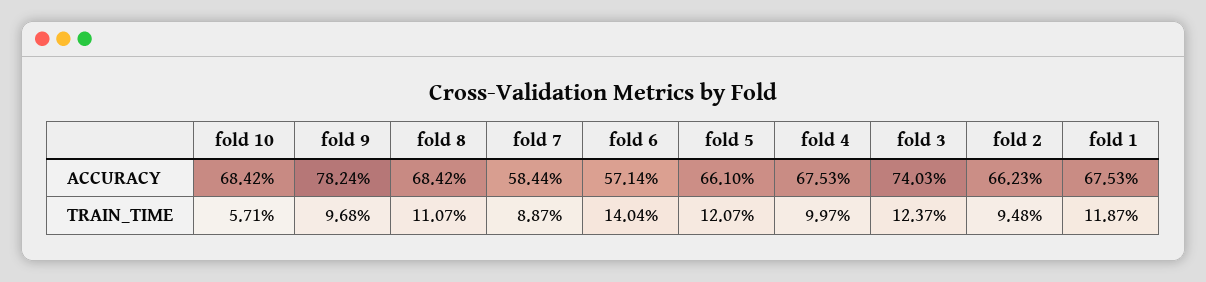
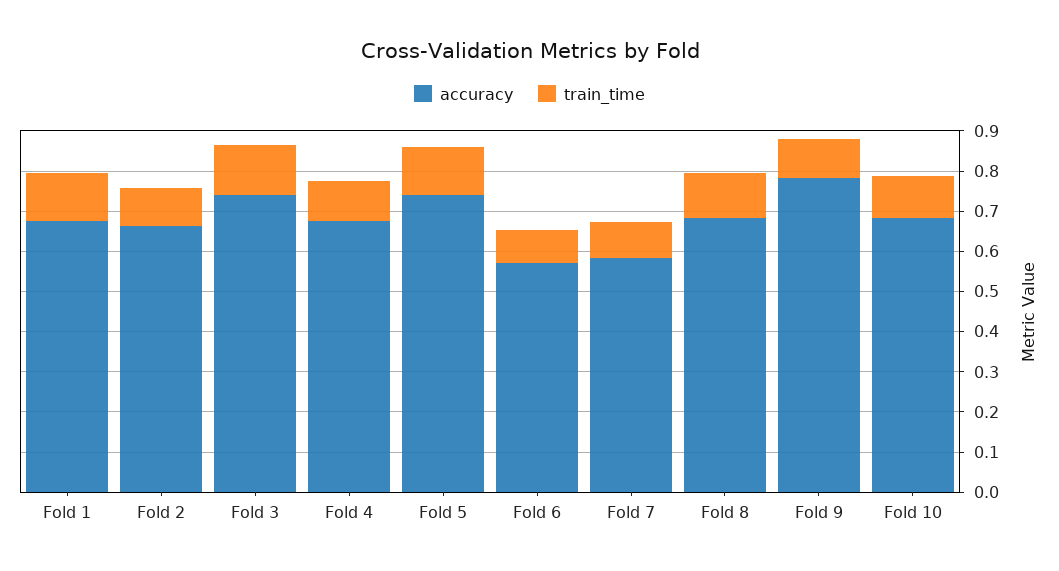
ACCURACY, fold 5: 0.661 -> 0.74
TRAIN_TIME, fold 10: 0.0571 -> 0.1
TRAIN_TIME, fold 6: 0.1404 -> 0.08

